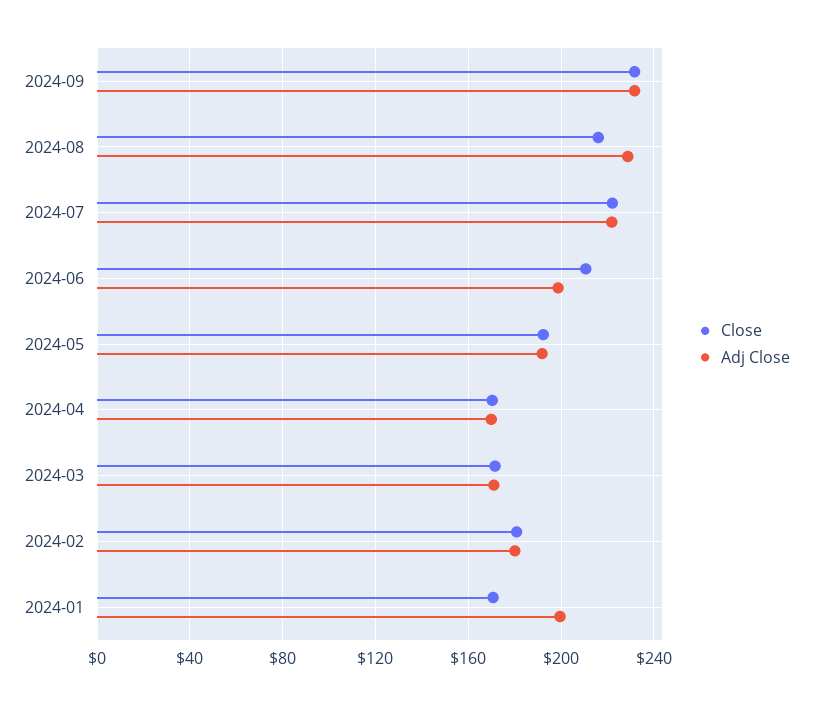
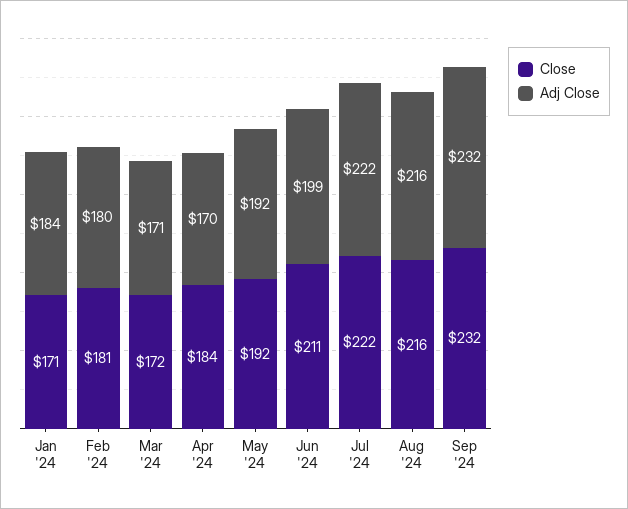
Adj Close, 2024-08: 230 -> 216
Close, 2024-04: 170 -> 184
Adj Close, 2024-01: 200 -> 184

